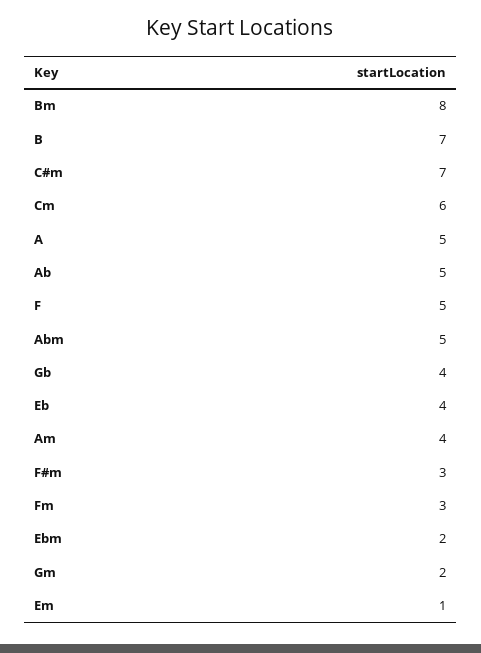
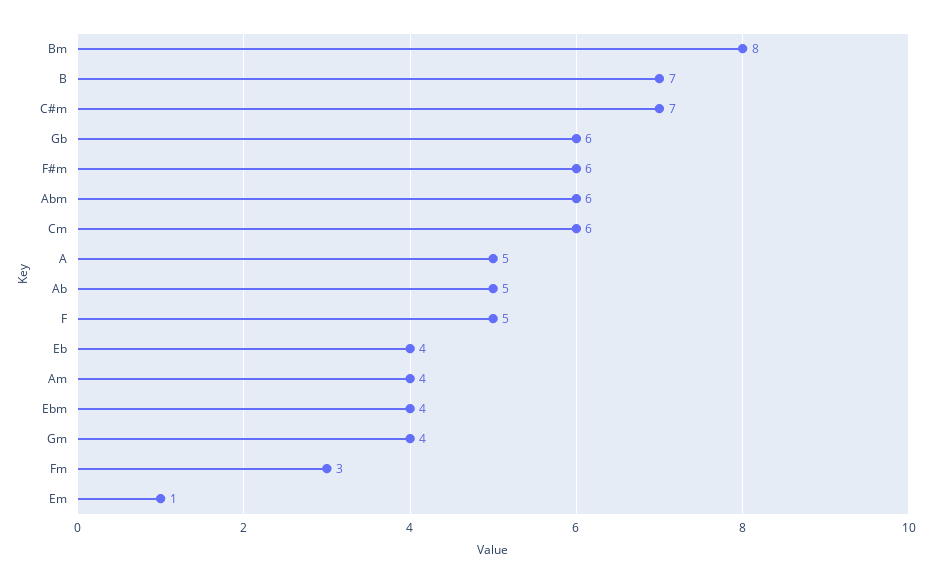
Abm: 5 -> 6
Gb: 4 -> 6
F#m: 3 -> 6
Ebm: 2 -> 4
Gm: 2 -> 4

